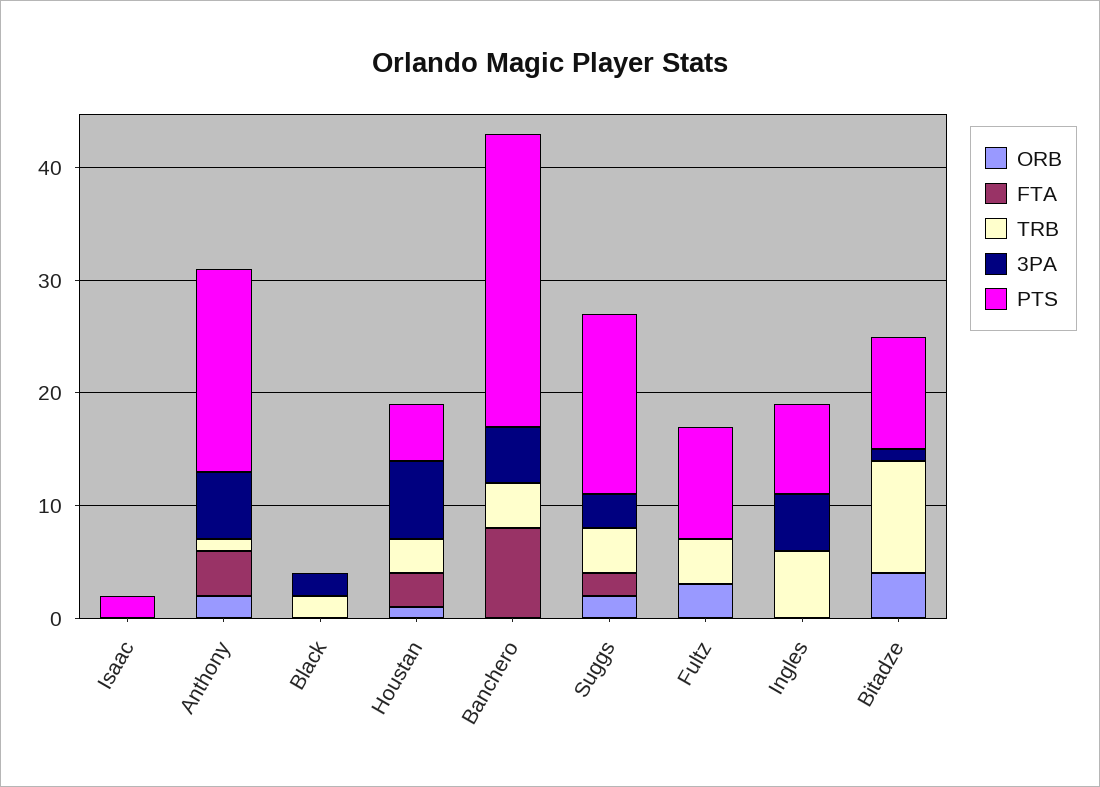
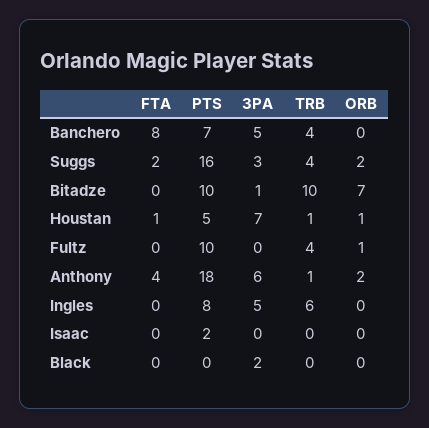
TRB, Black: 2 -> 0
FTA, Houstan: 3 -> 1
TRB, Houstan: 3 -> 1
PTS, Banchero: 26 -> 7
ORB, Fultz: 3 -> 1
ORB, Bitadze: 4 -> 7

